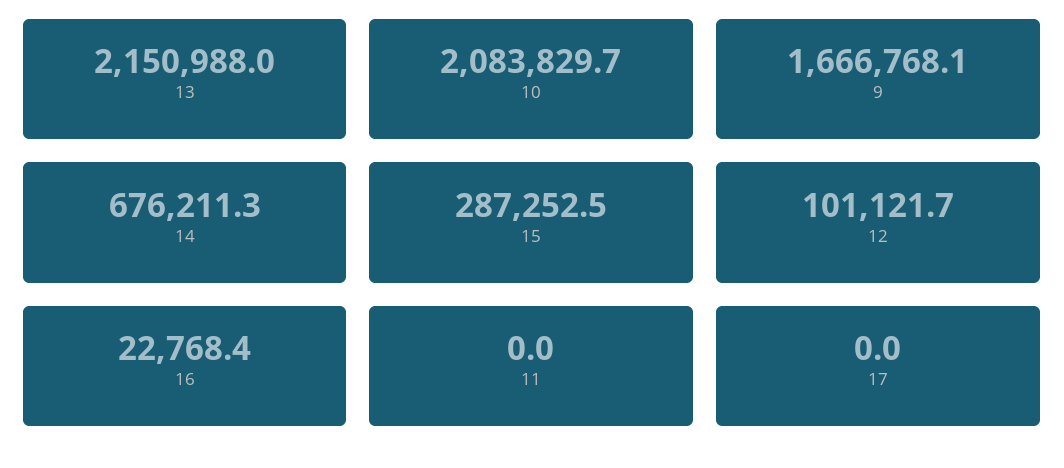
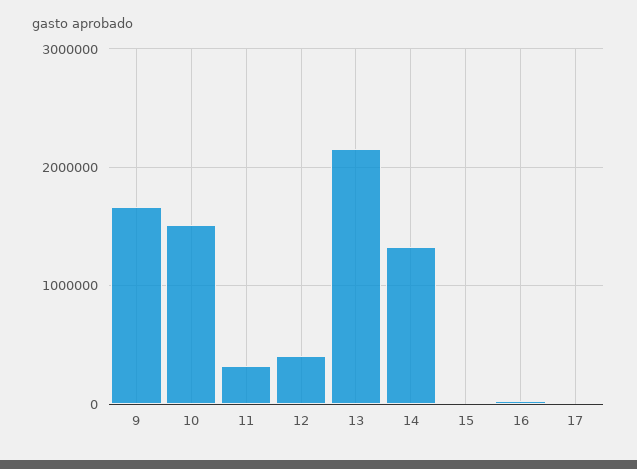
10: 2083829.7 -> 1500000
14: 676211.3 -> 1300000
15: 287252.5 -> 0
12: 101121.7 -> 400000
11: 0 -> 300000

